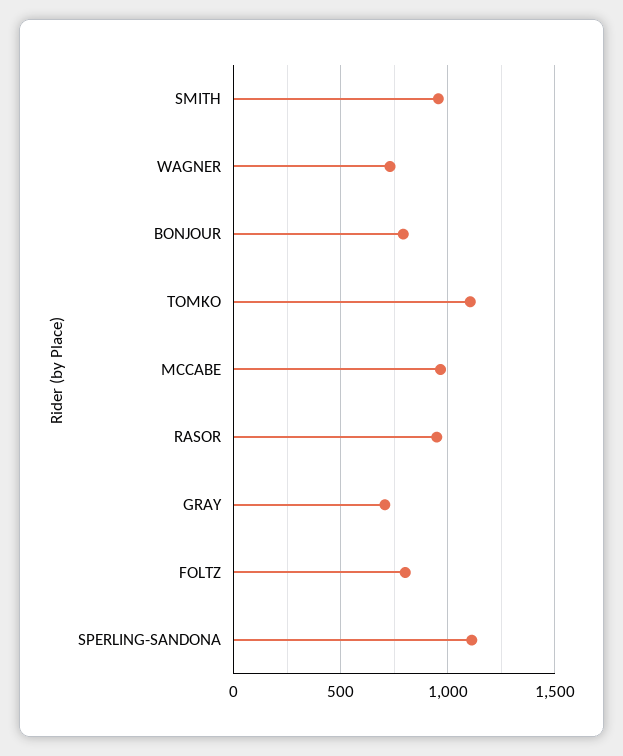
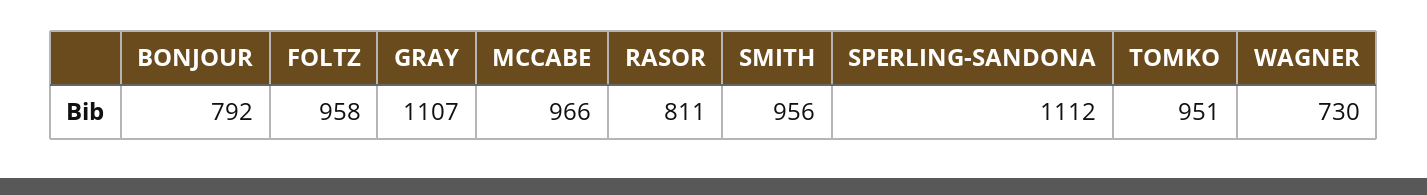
TOMKO: 1100 -> 951
RASOR: 950 -> 811
GRAY: 700 -> 1107
FOLTZ: 800 -> 958

